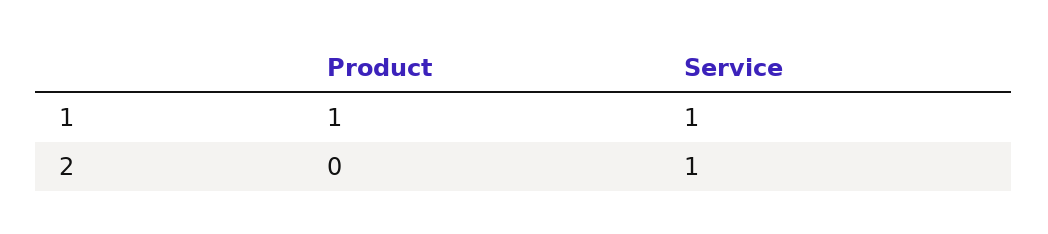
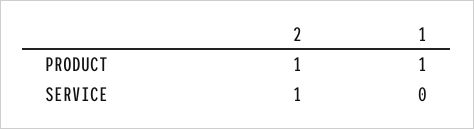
Service, 1: 1 -> 0
Product, 2: 0 -> 1

